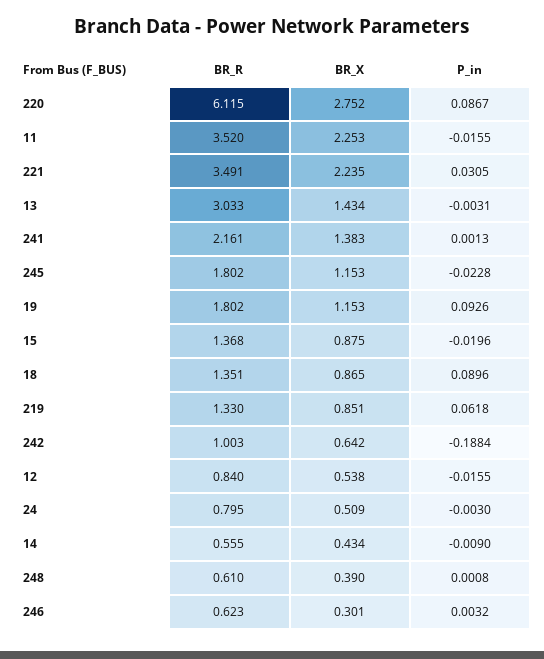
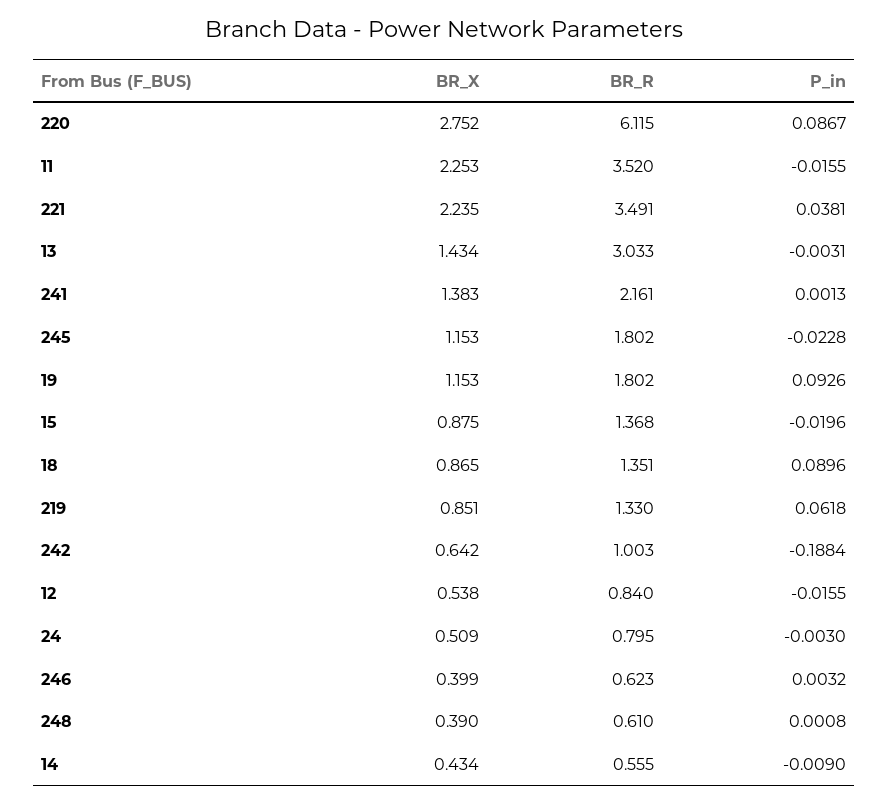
P_in, 221: 0.0305 -> 0.0381
BR_X, 246: 0.301 -> 0.399

